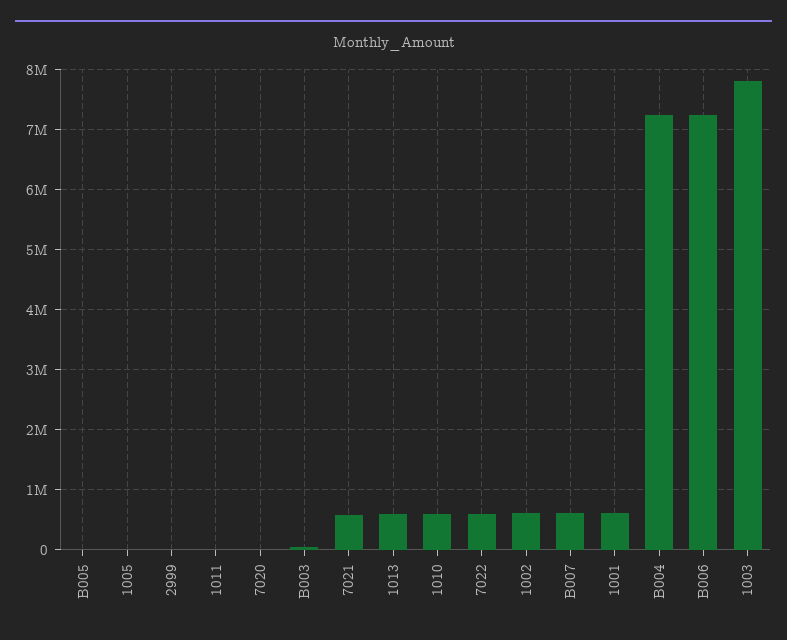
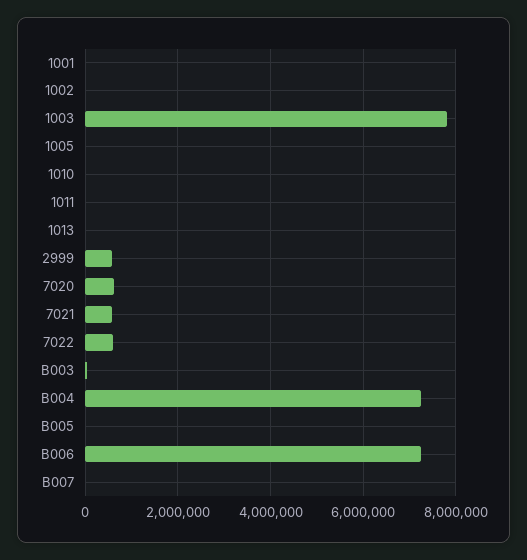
2999: 0 -> 600000
7020: 0 -> 600000
1013: 600000 -> 0
1010: 600000 -> 0
1002: 600000 -> 0
B007: 600000 -> 0
1001: 600000 -> 0

